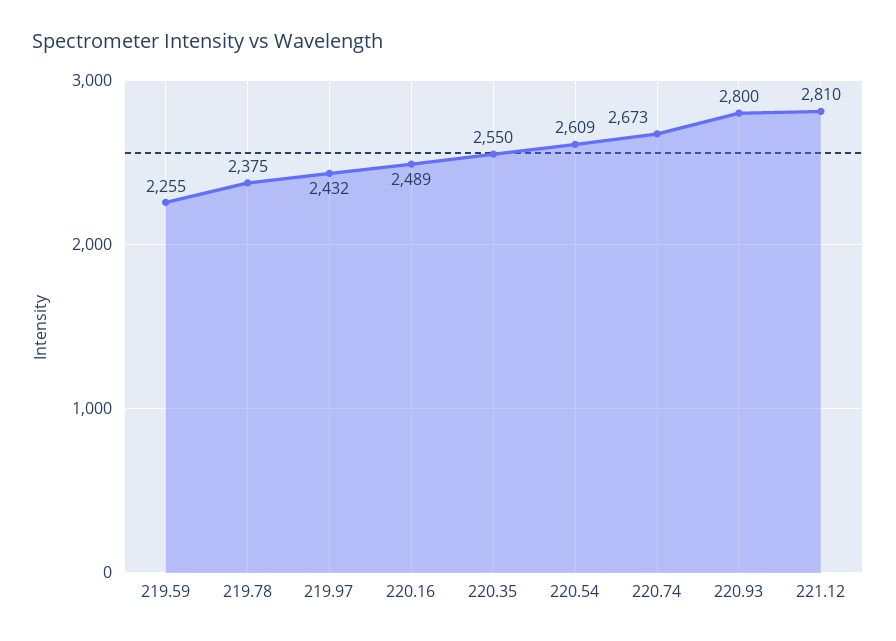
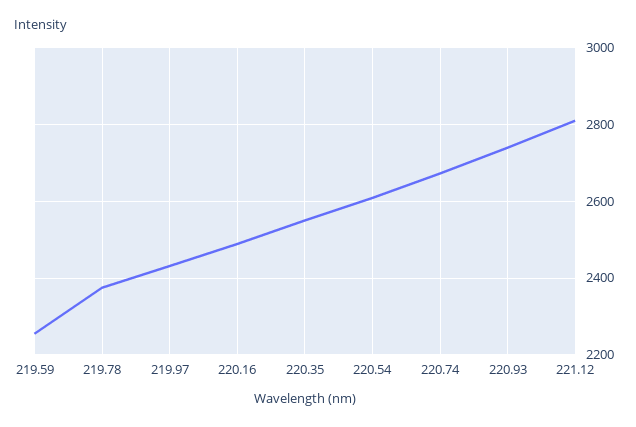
220.93: 2800 -> 2740

